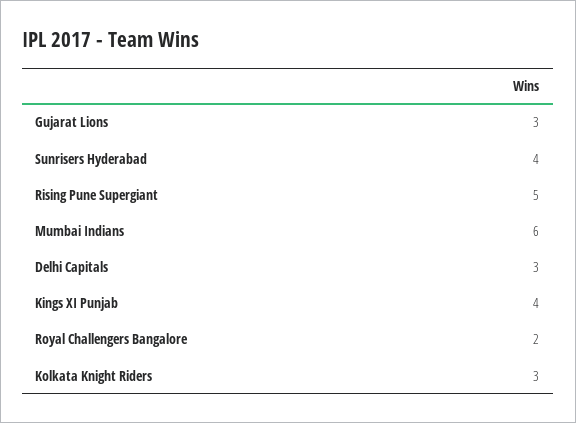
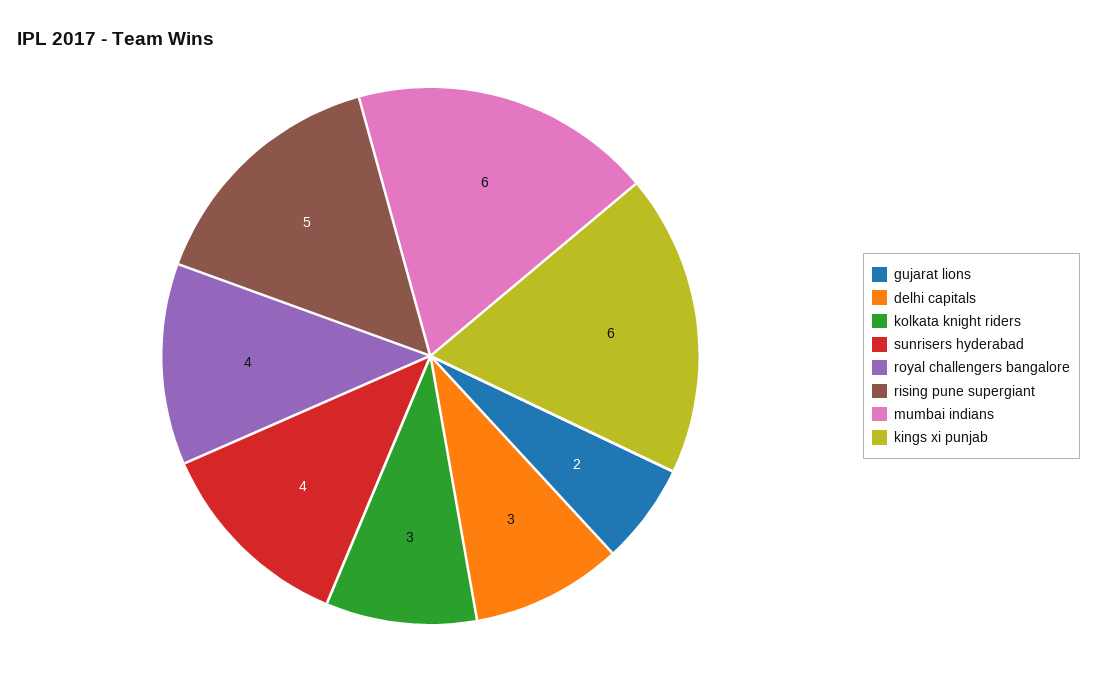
Gujarat Lions: 3 -> 2
Kings XI Punjab: 4 -> 6
Royal Challengers Bangalore: 2 -> 4

